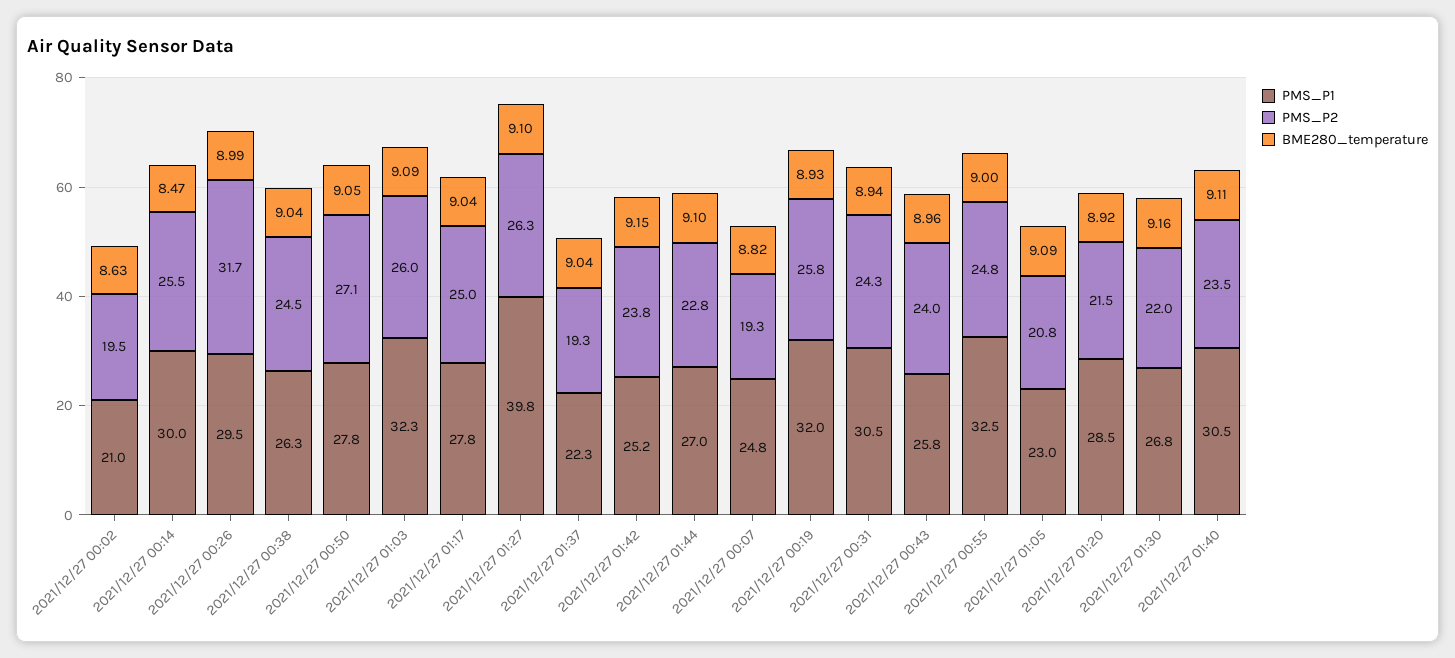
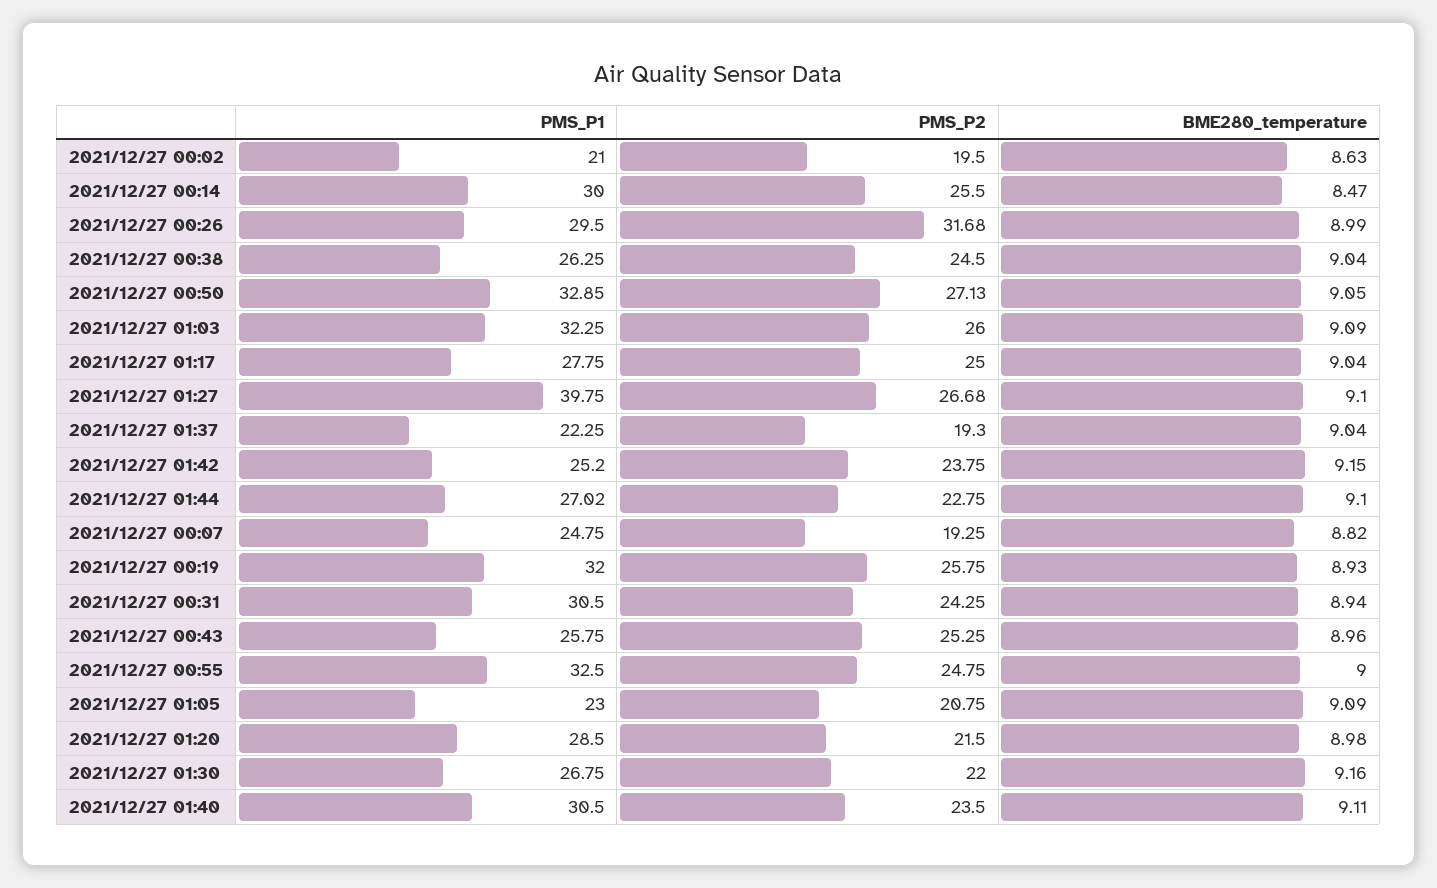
PMS_P1, 2021/12/27 00:50: 27.8 -> 32.85
PMS_P2, 2021/12/27 01:27: 26.3 -> 26.68
PMS_P2, 2021/12/27 00:43: 24 -> 25.25
BME280_temperature, 2021/12/27 01:20: 8.92 -> 8.98

